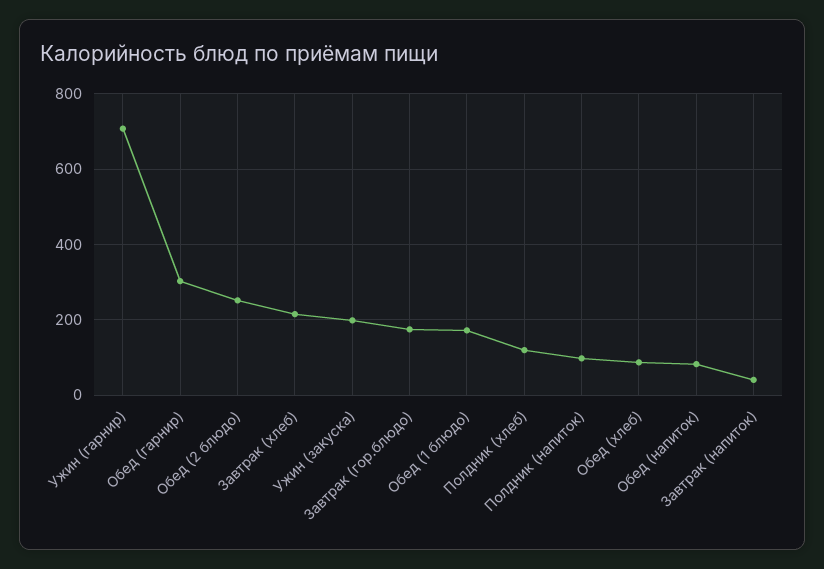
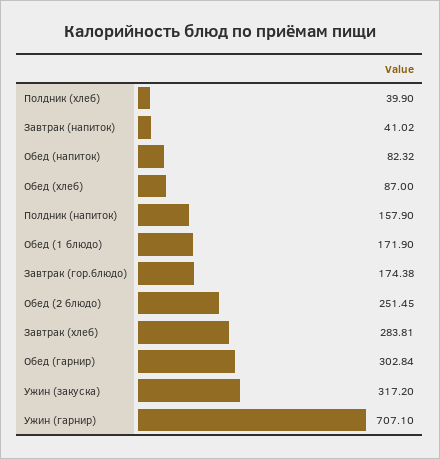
Завтрак (хлеб): 220 -> 283.81
Ужин (закуска): 200 -> 317.2
Полдник (хлеб): 120 -> 39.9
Полдник (напиток): 100 -> 157.9

